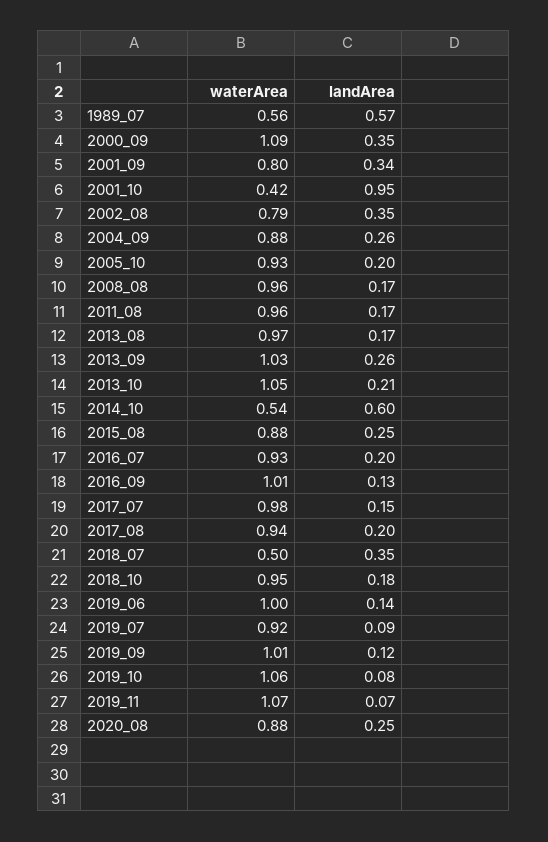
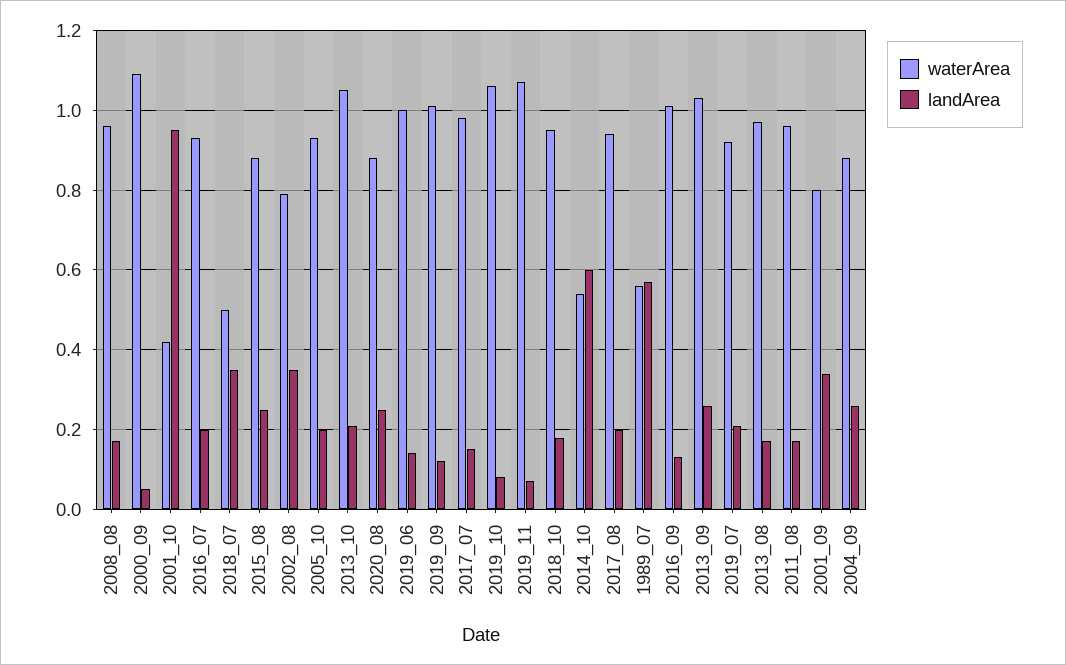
landArea, 2000_09: 0.35 -> 0.05
landArea, 2019_07: 0.09 -> 0.2

